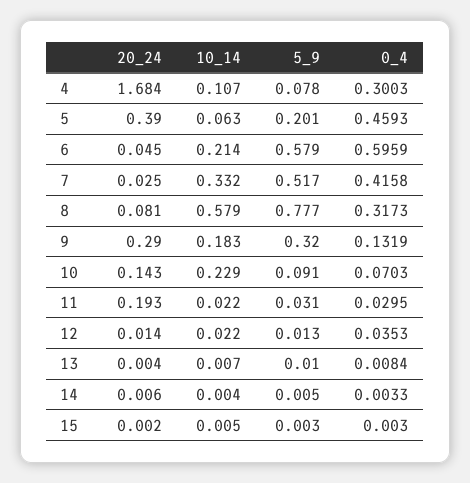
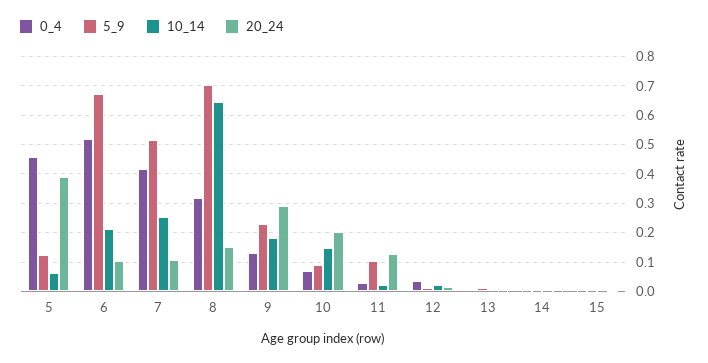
20_24, 4: 1.684 -> none
10_14, 4: 0.107 -> none
5_9, 4: 0.078 -> none
0_4, 4: 0.3003 -> none
5_9, 5: 0.201 -> 0.125
20_24, 6: 0.045 -> 0.1
5_9, 6: 0.579 -> 0.675
0_4, 6: 0.5959 -> 0.525
20_24, 7: 0.025 -> 0.1
10_14, 7: 0.332 -> 0.25
20_24, 8: 0.081 -> 0.15
10_14, 8: 0.579 -> 0.65
5_9, 8: 0.777 -> 0.7
5_9, 9: 0.32 -> 0.225
20_24, 10: 0.143 -> 0.2
10_14, 10: 0.229 -> 0.15
20_24, 11: 0.193 -> 0.125
5_9, 11: 0.031 -> 0.1

